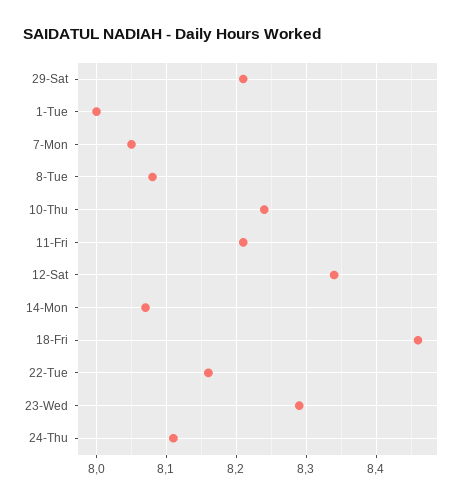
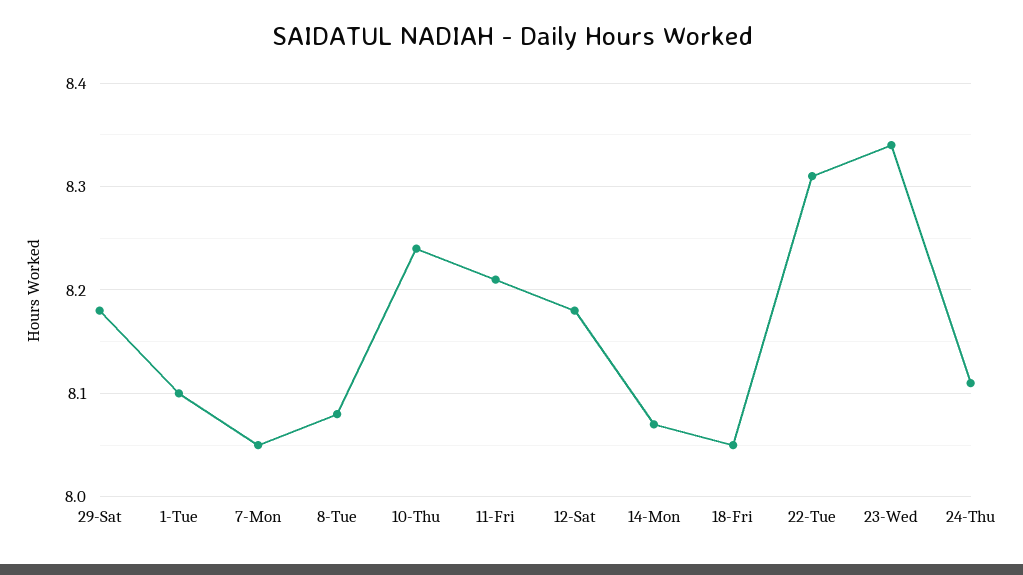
29-Sat: 8.21 -> 8.18
1-Tue: 8 -> 8.1
12-Sat: 8.34 -> 8.18
18-Fri: 8.46 -> 8.05
22-Tue: 8.16 -> 8.31
23-Wed: 8.29 -> 8.34

